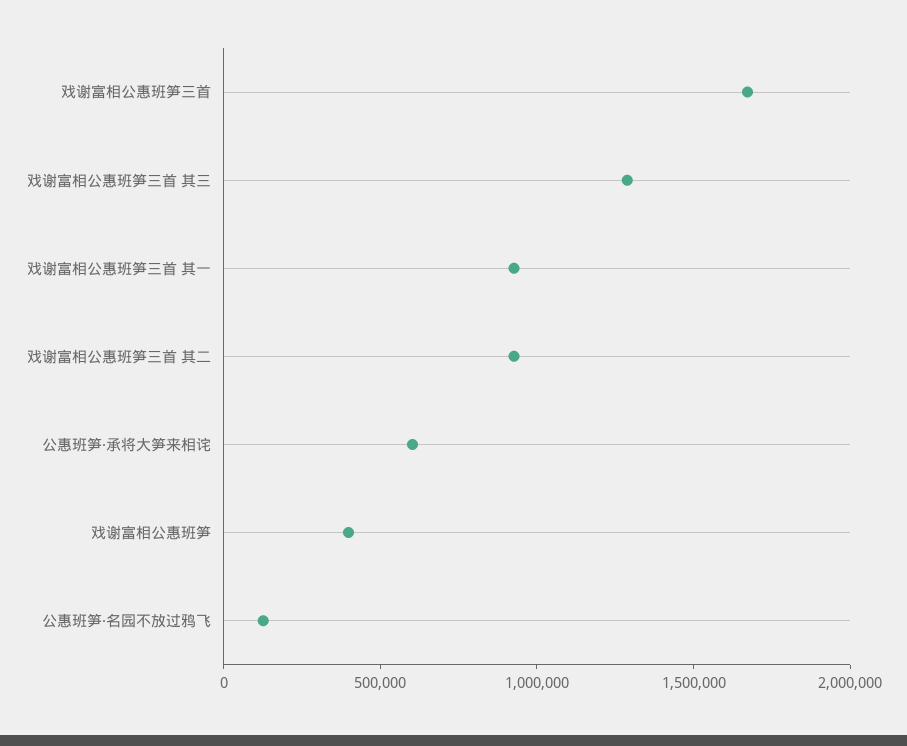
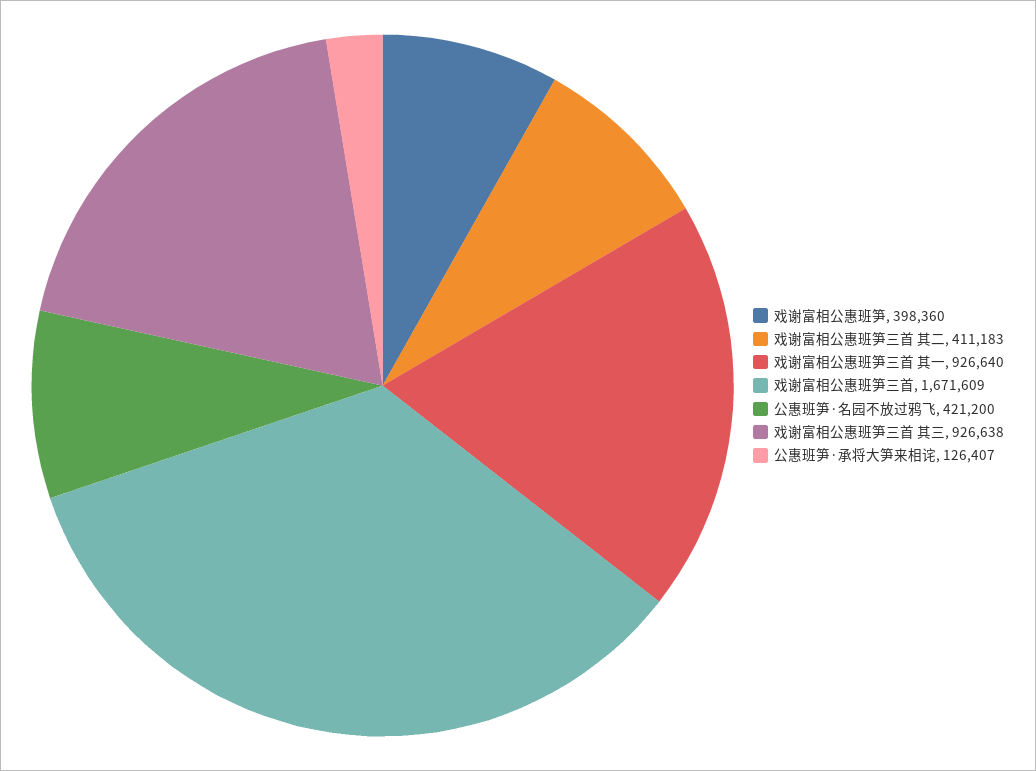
戏谢富相公惠班笋三首 其三: 1300000 -> 926638
戏谢富相公惠班笋三首 其二: 900000 -> 411183
公惠班笋·承将大笋来相诧: 600000 -> 126407
公惠班笋·名园不放过鸦飞: 100000 -> 421200

